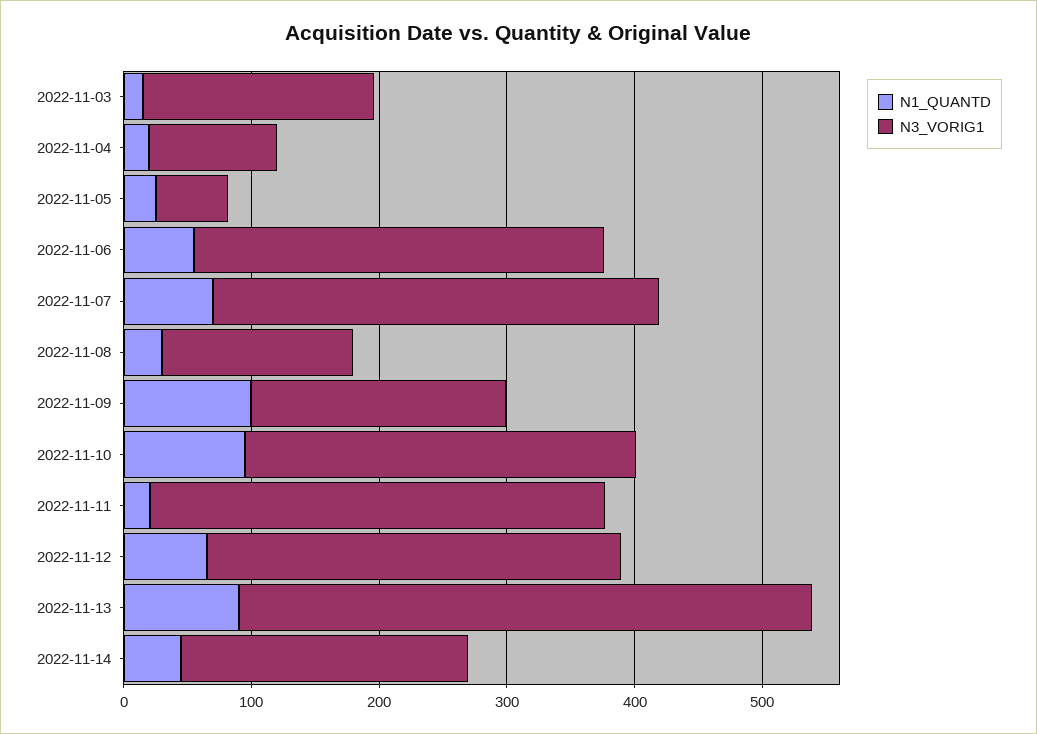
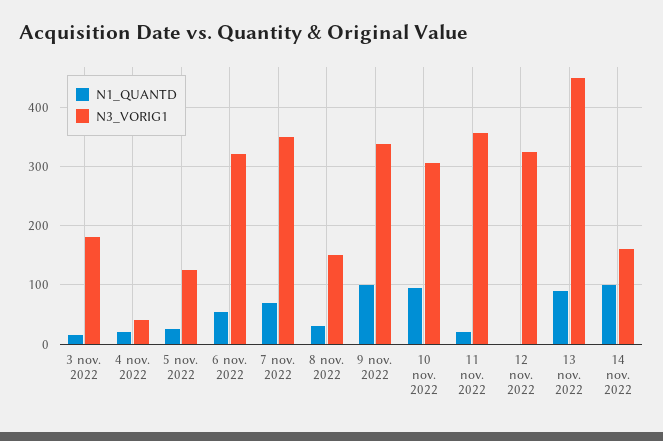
N3_VORIG1, 2022-11-04: 100 -> 40
N3_VORIG1, 2022-11-05: 60 -> 120
N3_VORIG1, 2022-11-09: 200 -> 340
N1_QUANTD, 2022-11-12: 60 -> 0
N1_QUANTD, 2022-11-14: 40 -> 100
N3_VORIG1, 2022-11-14: 220 -> 160

